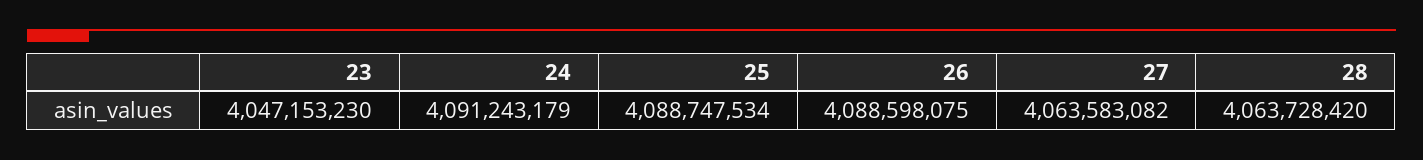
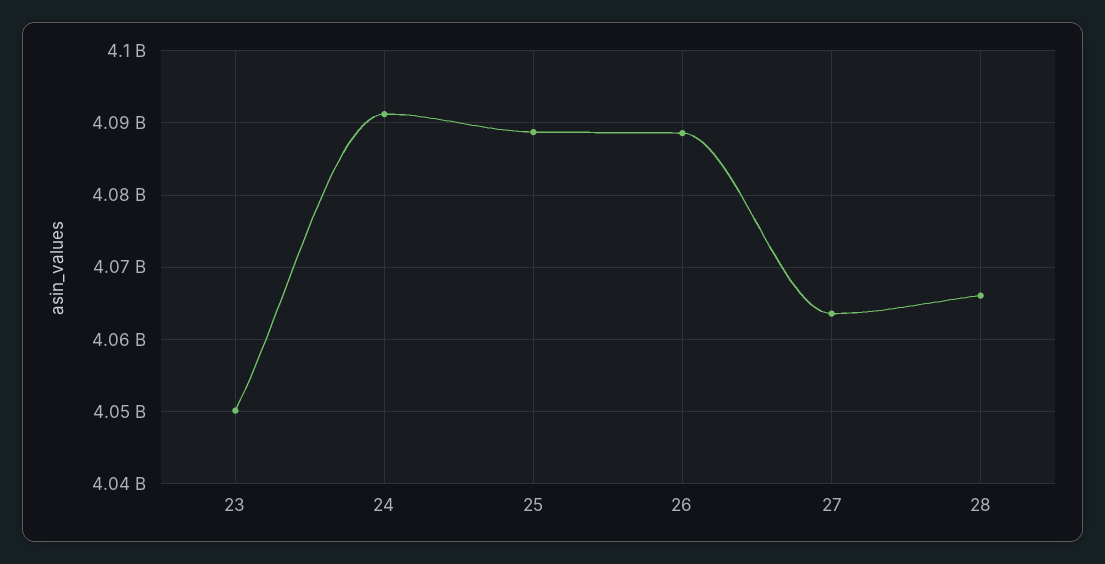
23: 4047153230 -> 4050000000
28: 4063728420 -> 4066000000

